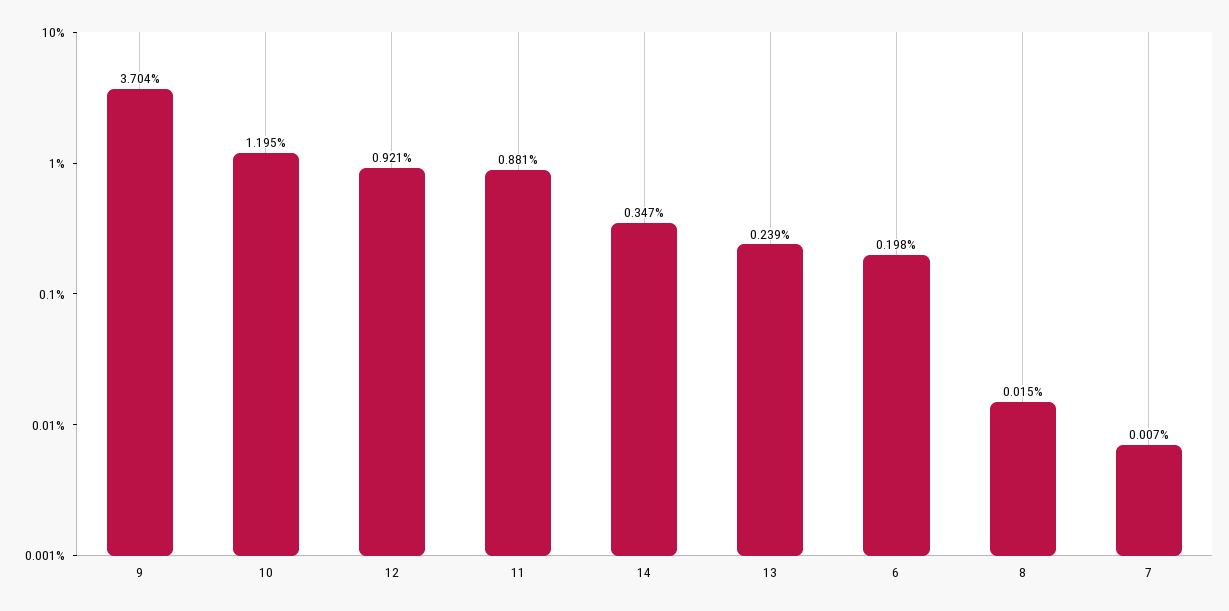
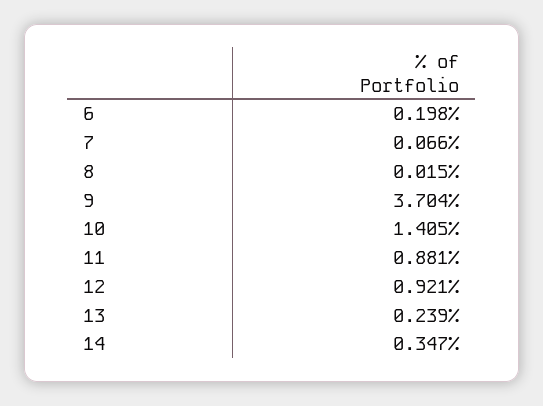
10: 1.195 -> 1.405
7: 0.007 -> 0.066

